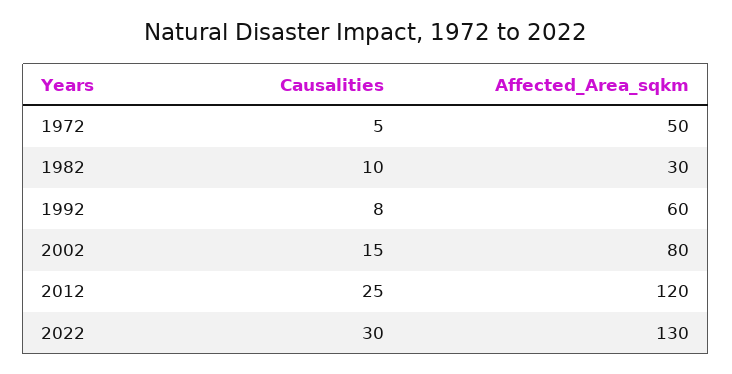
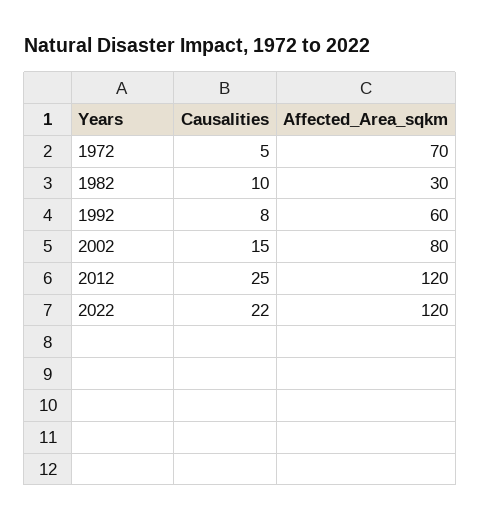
Affected_Area_sqkm, 1972: 50 -> 70
Causalities, 2022: 30 -> 22
Affected_Area_sqkm, 2022: 130 -> 120

